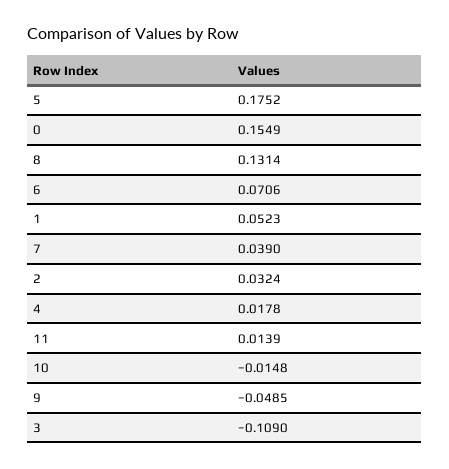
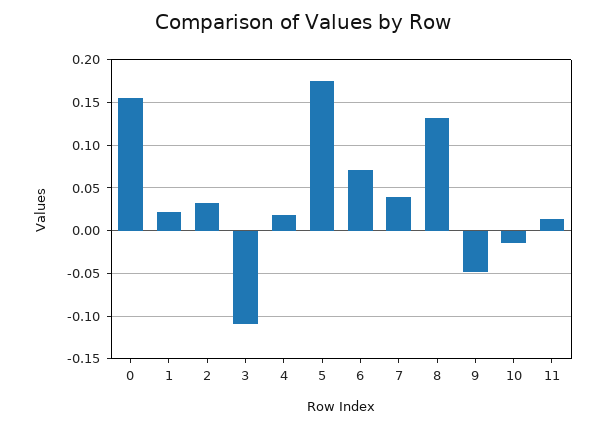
1: 0.0523 -> 0.02

